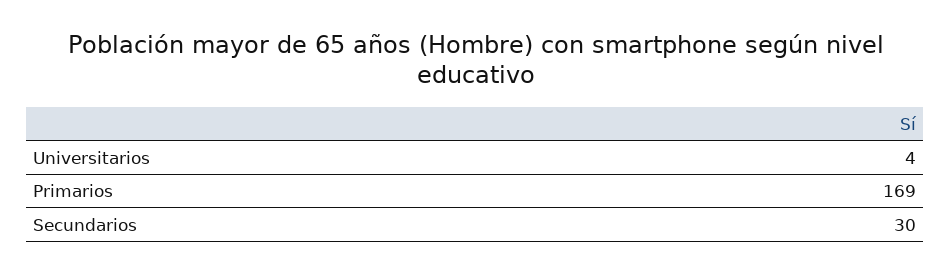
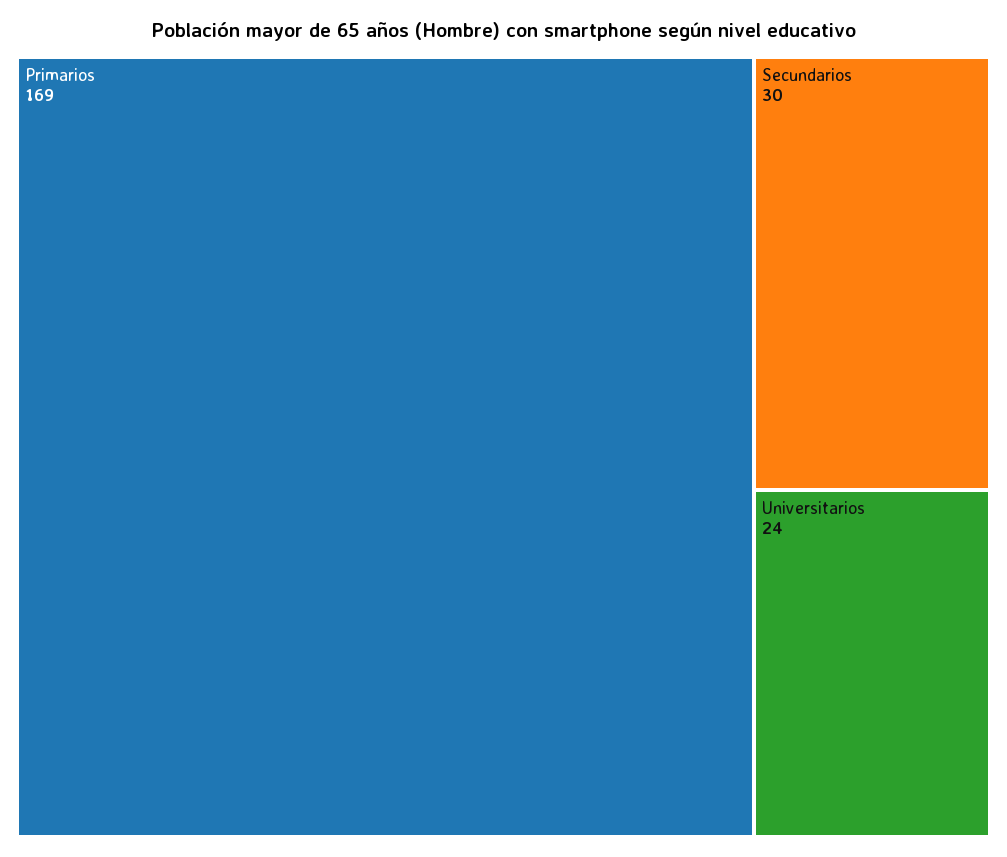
Universitarios: 4 -> 24

